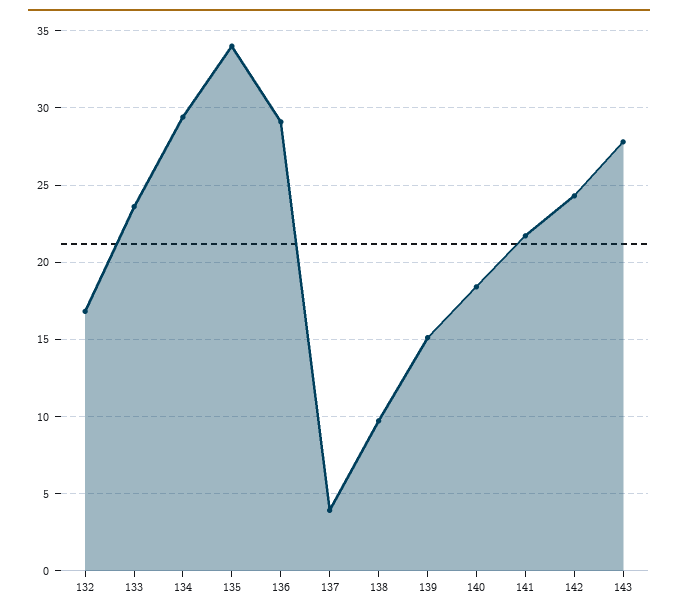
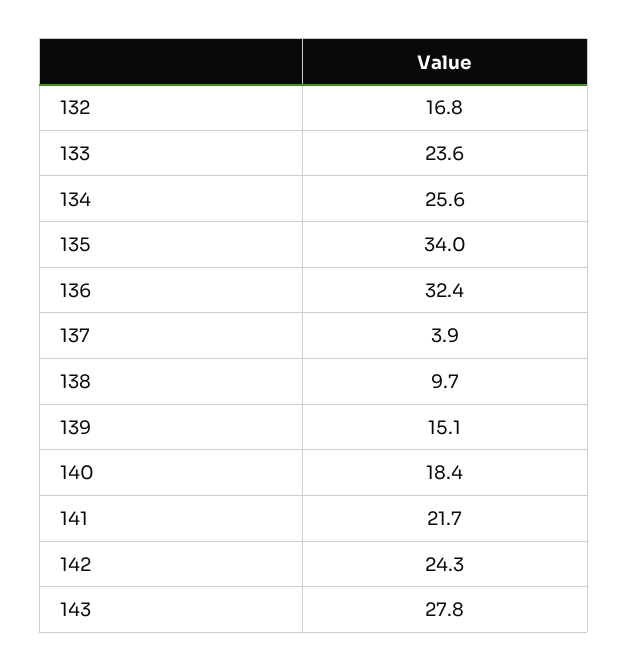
134: 29.5 -> 25.6
136: 29 -> 32.4

